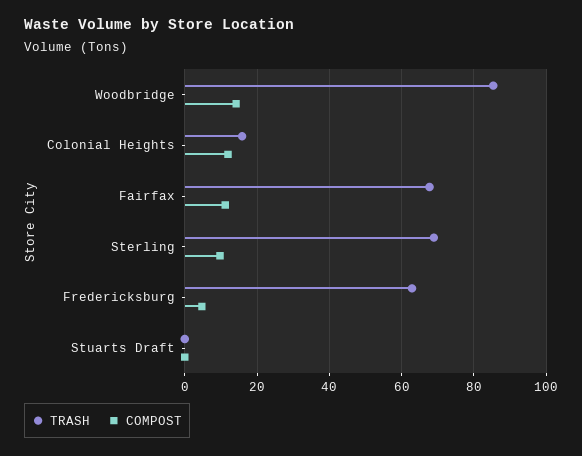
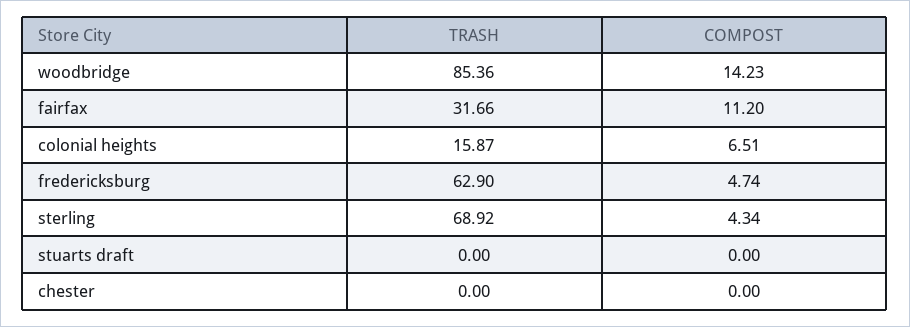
COMPOST, Colonial Heights: 12 -> 6.51
TRASH, Fairfax: 68 -> 31.66
COMPOST, Sterling: 10 -> 4.34
TRASH, chester: none -> 0
COMPOST, chester: none -> 0

